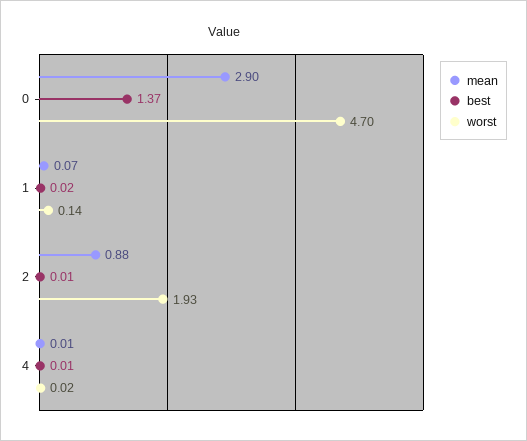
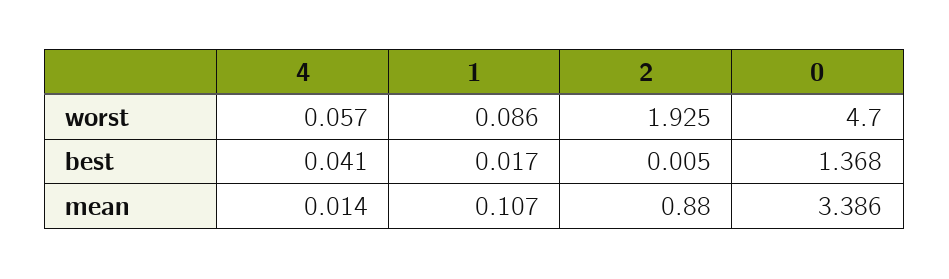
mean, 0: 2.9 -> 3.386
mean, 1: 0.07 -> 0.107
worst, 1: 0.14 -> 0.086
best, 4: 0.01 -> 0.041
worst, 4: 0.02 -> 0.057

